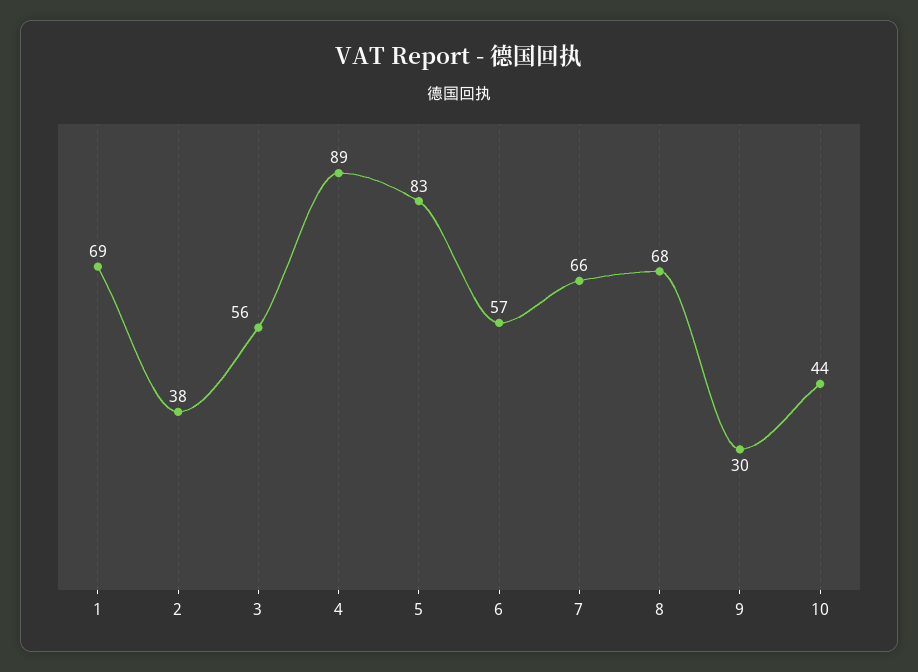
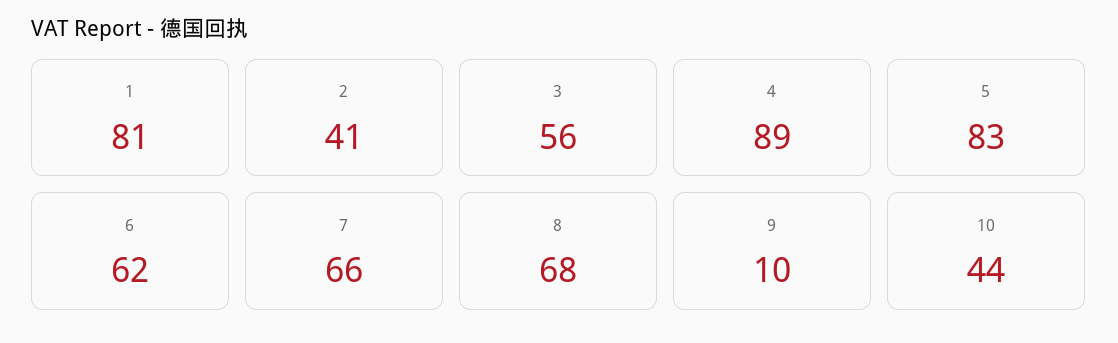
1: 69 -> 81
2: 38 -> 41
6: 57 -> 62
9: 30 -> 10

